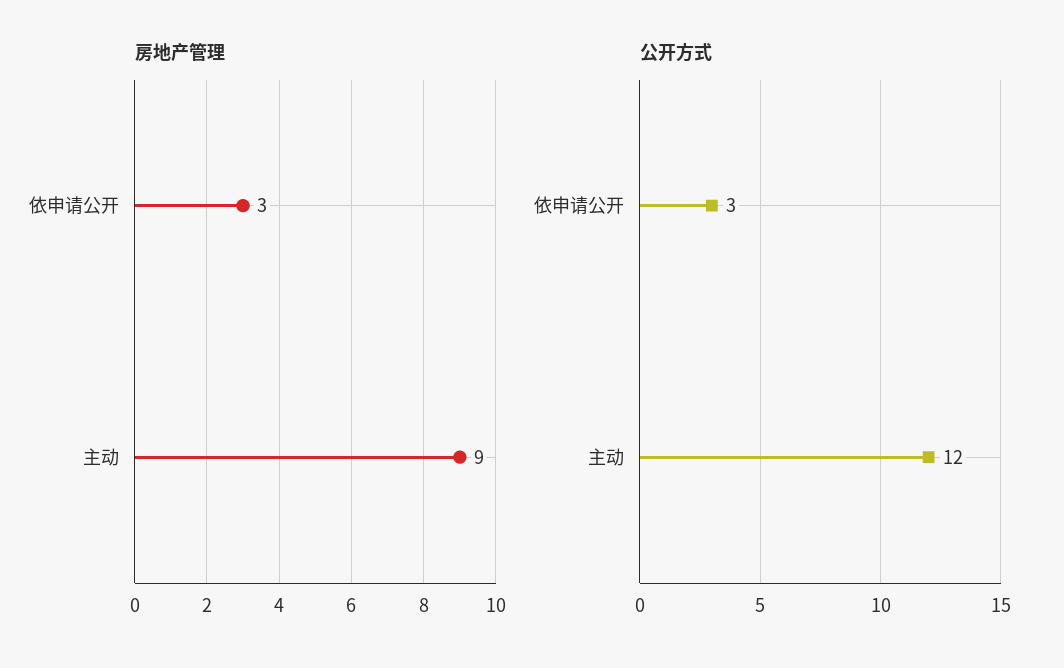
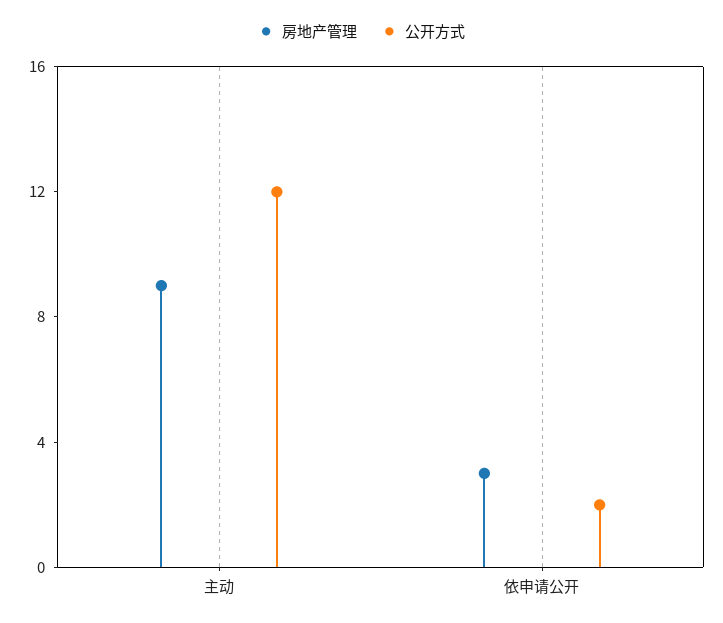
公开方式, 依申请公开: 3 -> 2

